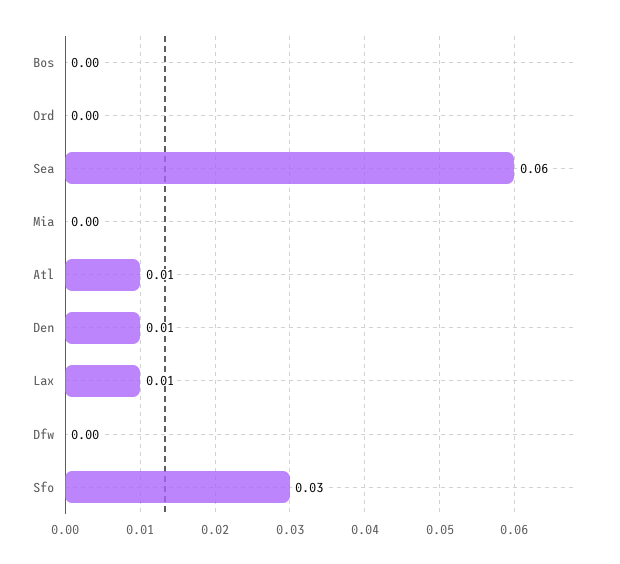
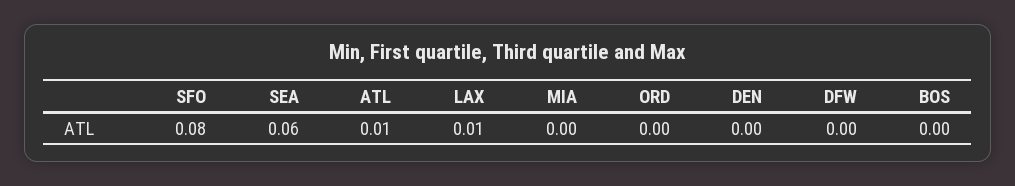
Den: 0.01 -> 0
Sfo: 0.03 -> 0.08

